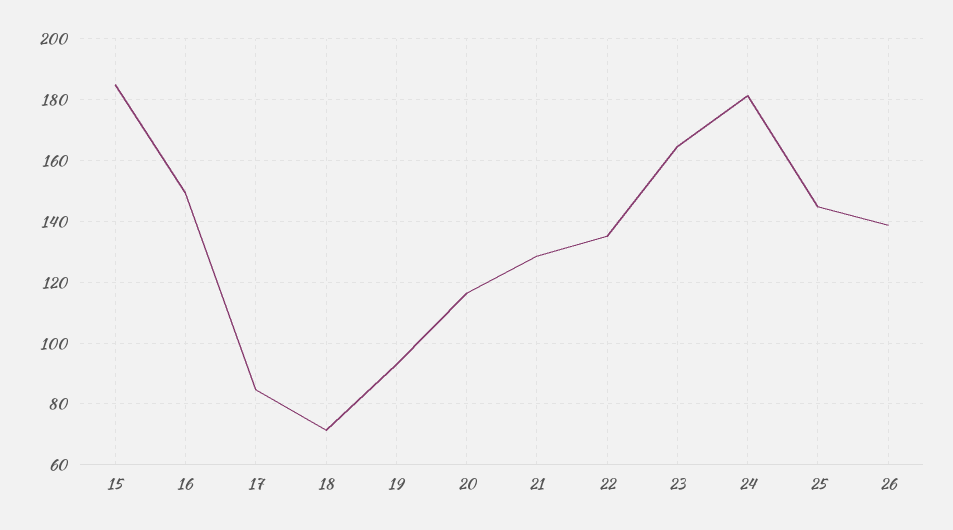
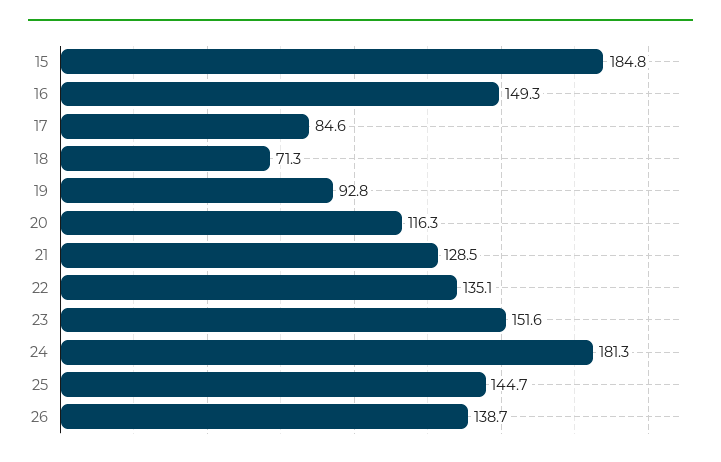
23: 164 -> 151.6

